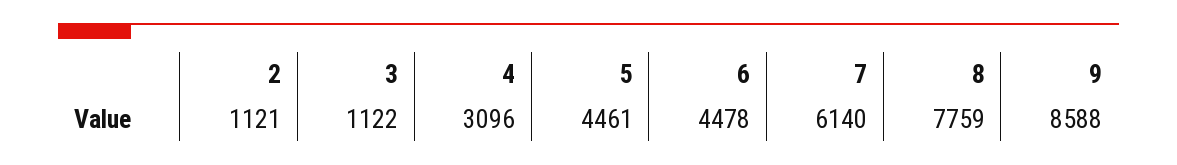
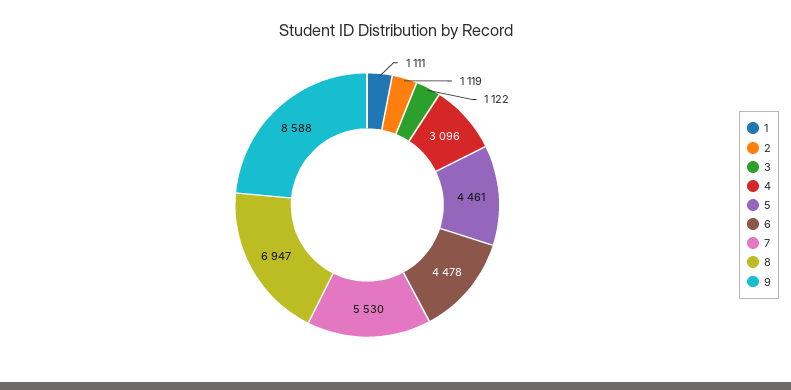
2: 1121 -> 1119
7: 6140 -> 5530
8: 7759 -> 6947
1: none -> 1111

